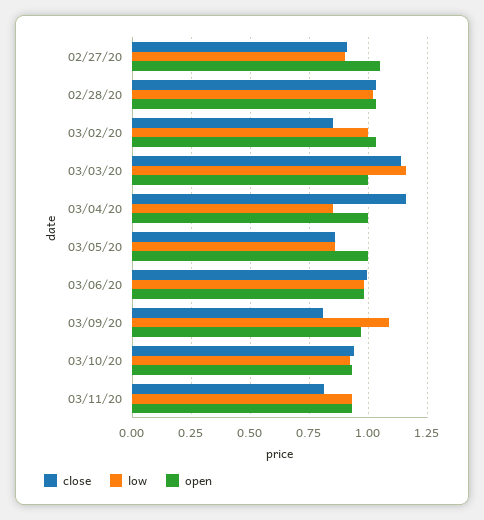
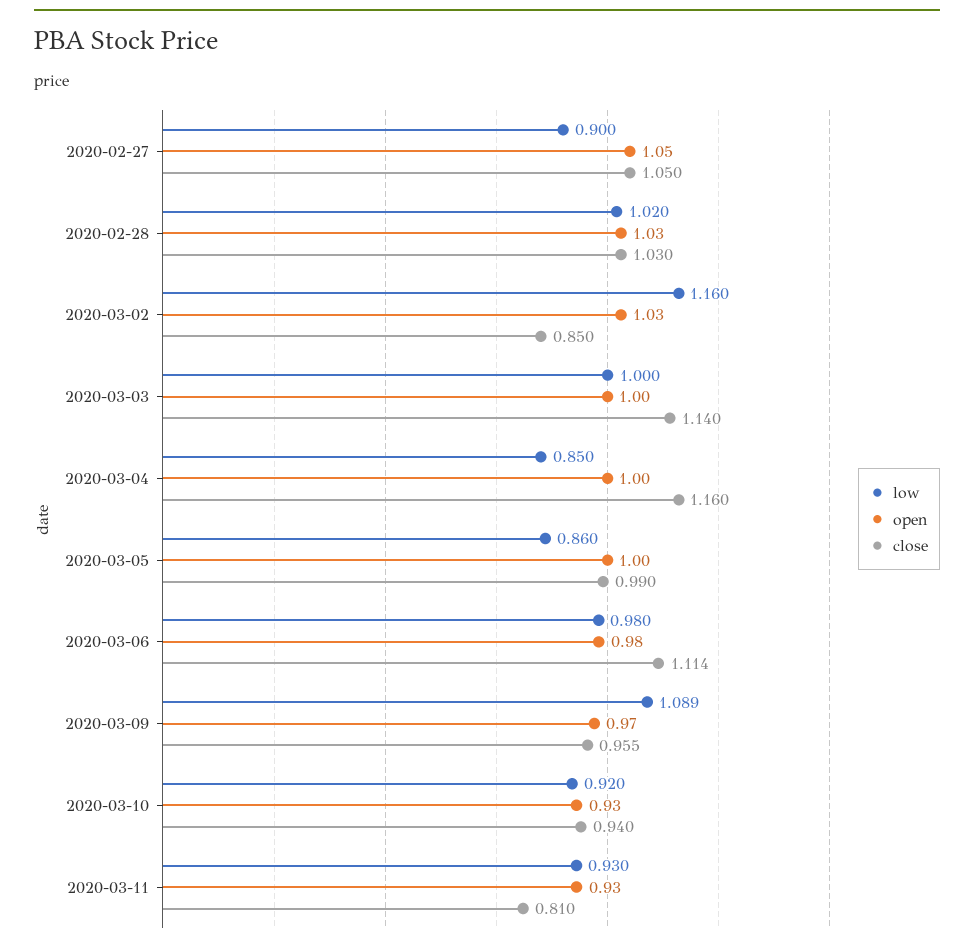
close, 02/27/20: 0.9 -> 1.05
low, 03/02/20: 1 -> 1.16
low, 03/03/20: 1.15 -> 1
close, 03/05/20: 0.85 -> 0.99
close, 03/06/20: 1 -> 1.114
close, 03/09/20: 0.8 -> 0.955

